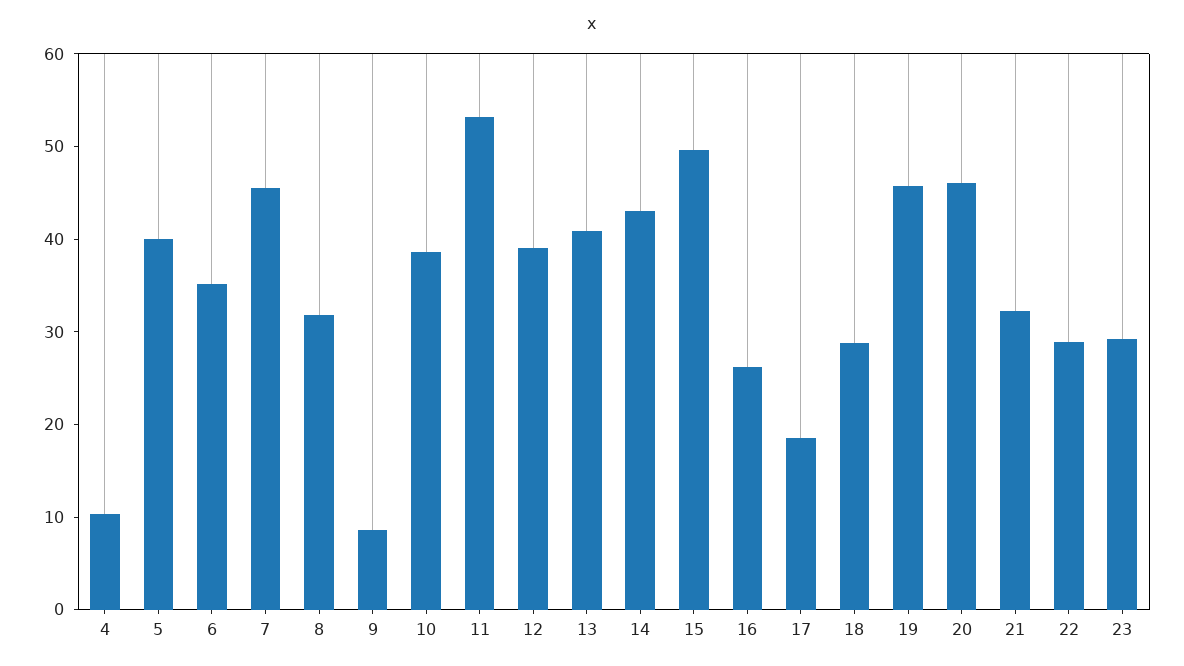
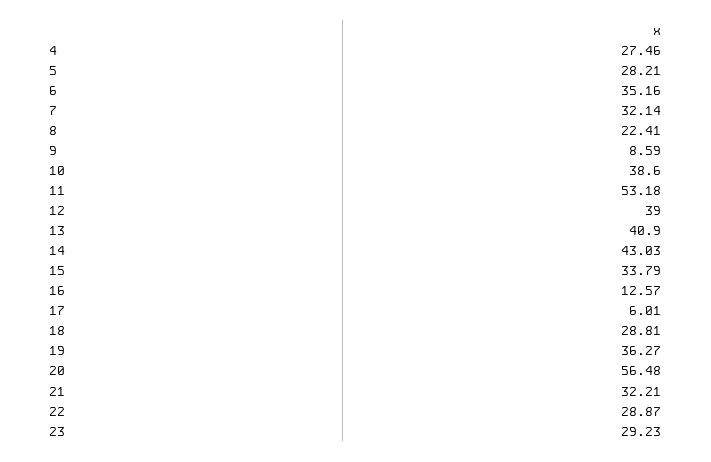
4: 10 -> 27.46
5: 40 -> 28.21
7: 46 -> 32.14
8: 32 -> 22.41
15: 50 -> 33.79
16: 26 -> 12.57
17: 18 -> 6.01
19: 46 -> 36.27
20: 46 -> 56.48

